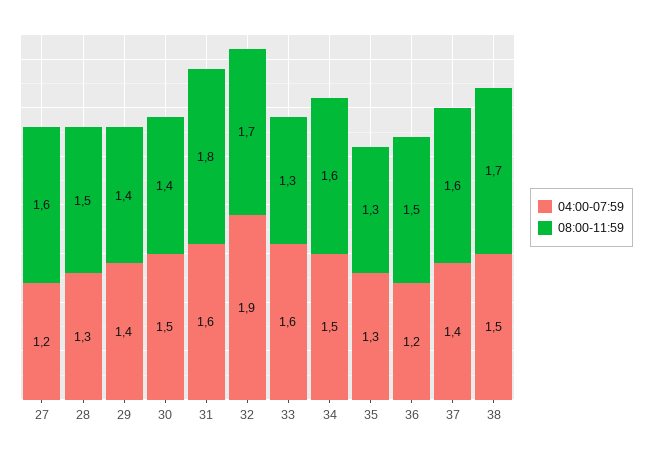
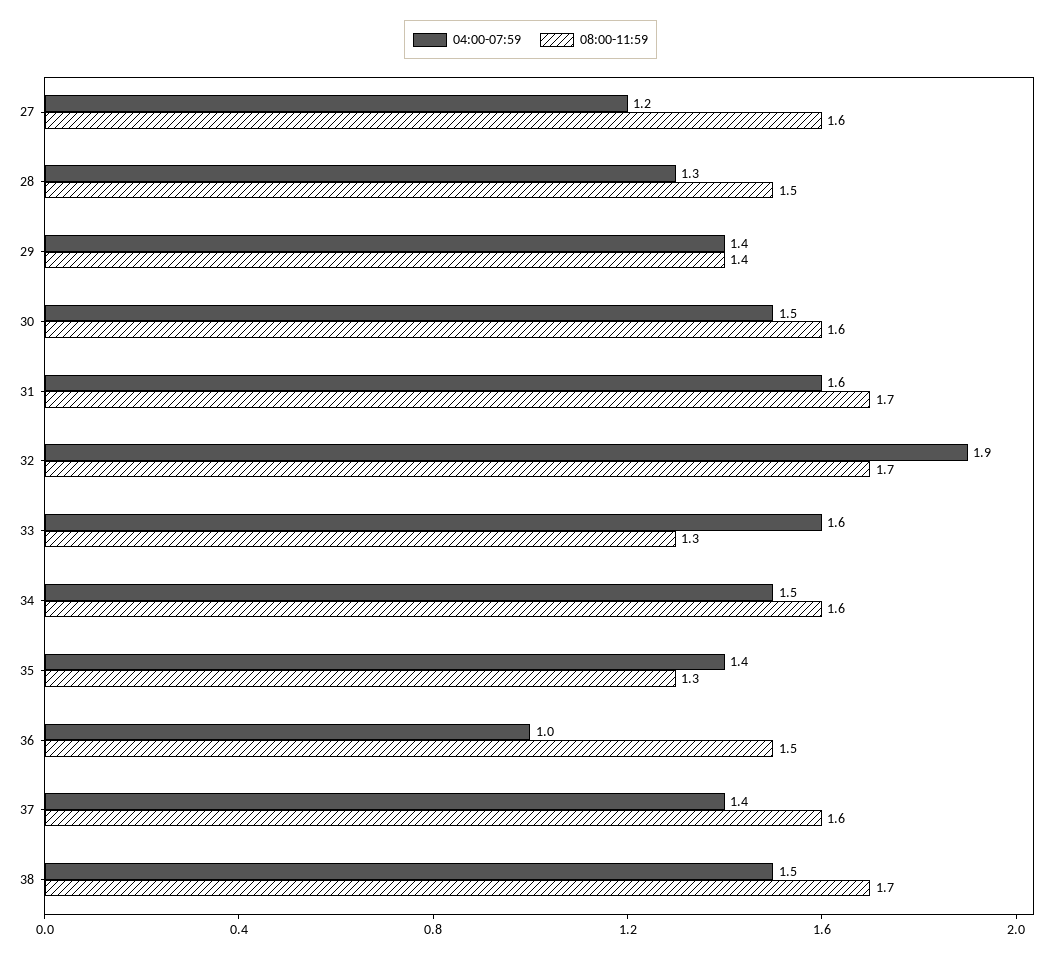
08:00-11:59, 30: 1.4 -> 1.6
08:00-11:59, 31: 1.8 -> 1.7
04:00-07:59, 35: 1.3 -> 1.4
04:00-07:59, 36: 1.2 -> 1

